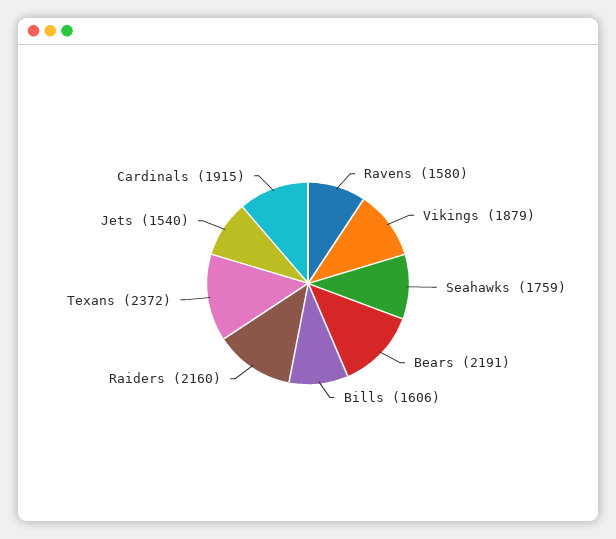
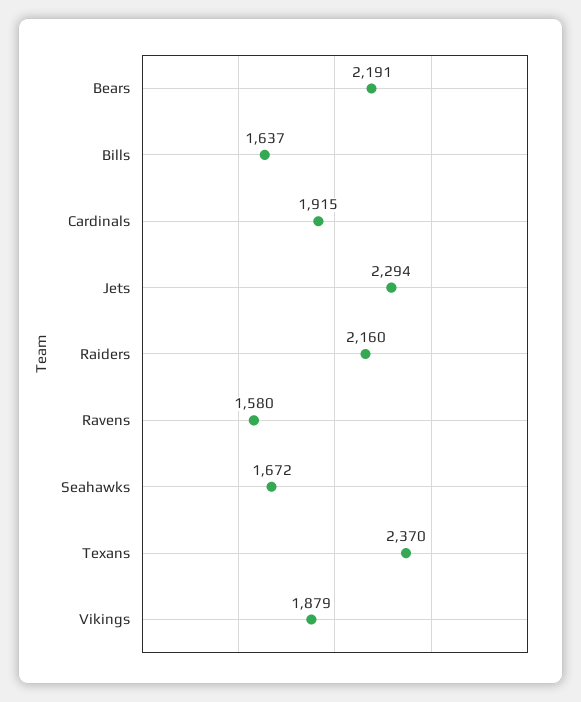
Seahawks: 1759 -> 1672
Bills: 1606 -> 1637
Texans: 2372 -> 2370
Jets: 1540 -> 2294

